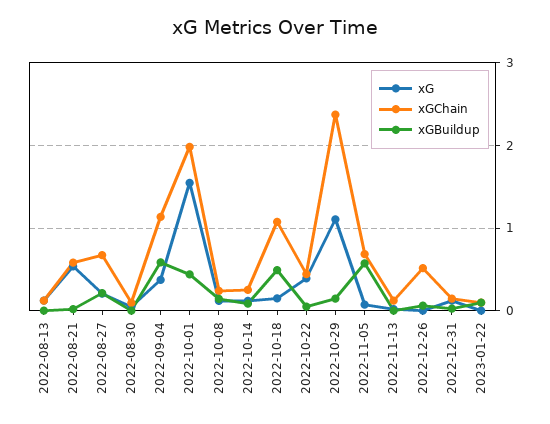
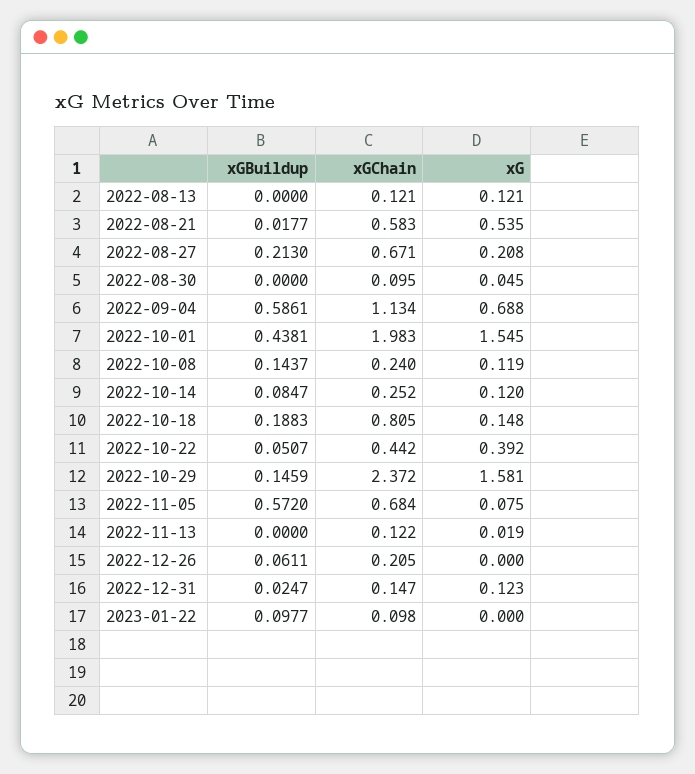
xG, 2022-09-04: 0.4 -> 0.688
xGChain, 2022-10-18: 1.1 -> 0.805
xGBuildup, 2022-10-18: 0.5 -> 0.1883
xG, 2022-10-29: 1.1 -> 1.581
xGChain, 2022-12-26: 0.5 -> 0.205

